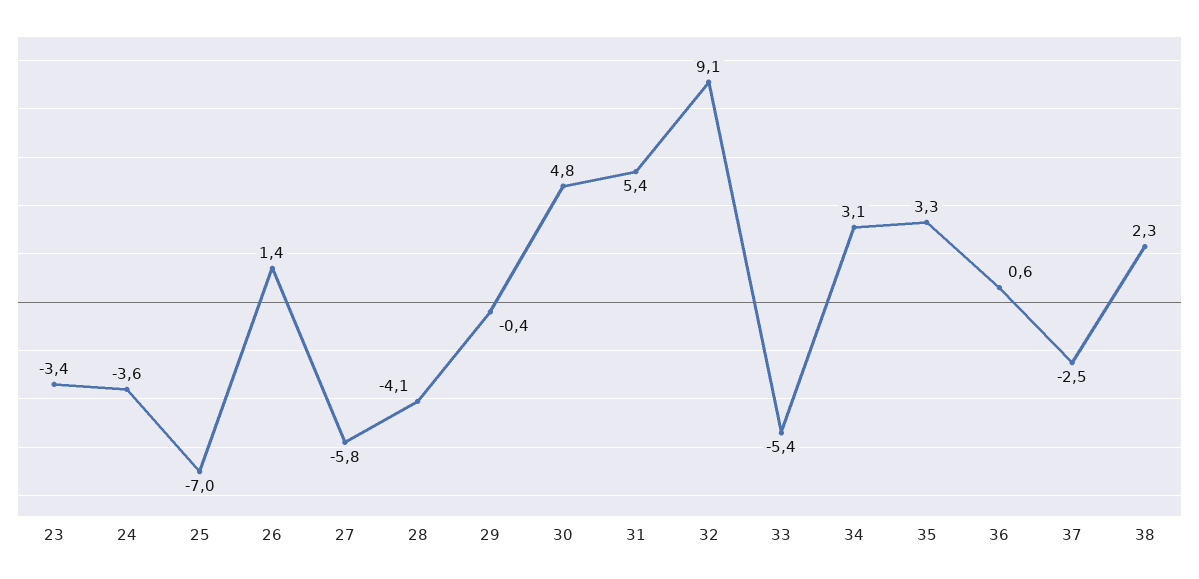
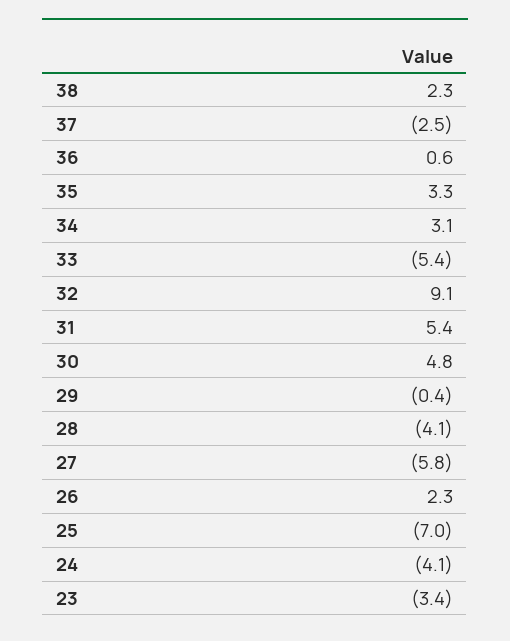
24: -3.6 -> -4.1
26: 1.4 -> 2.3

